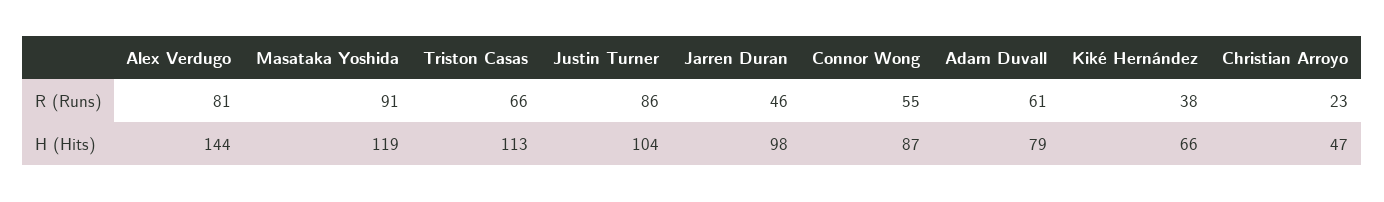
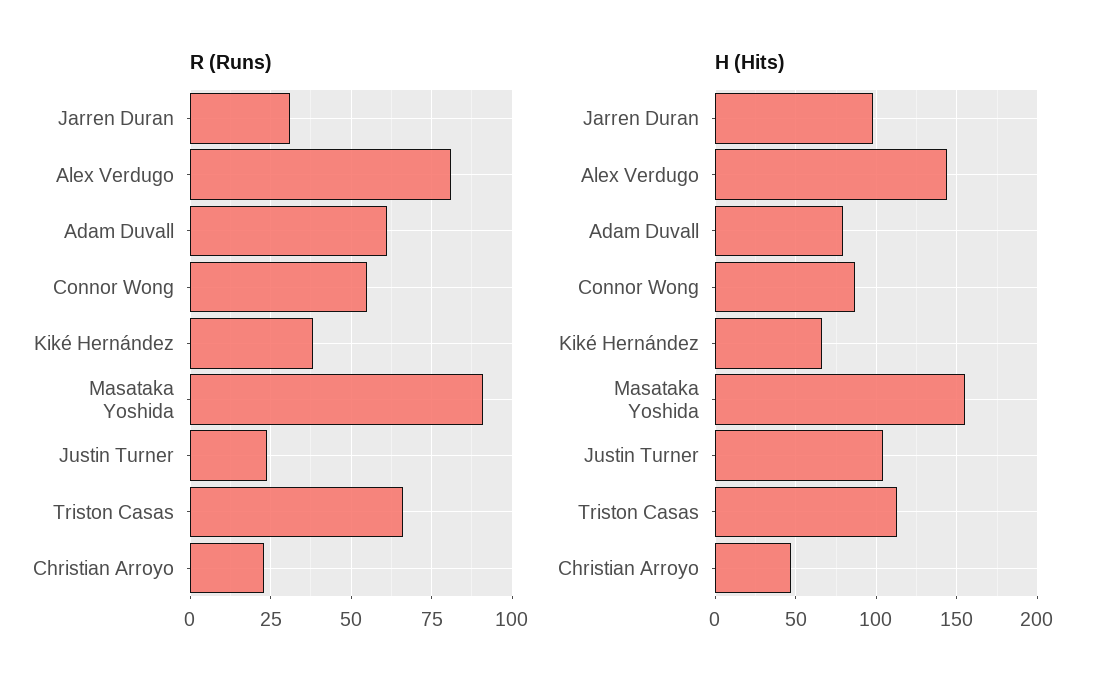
R (Runs), Justin Turner: 86 -> 25
R (Runs), Jarren Duran: 46 -> 30
H (Hits), Masataka Yoshida: 119 -> 155

